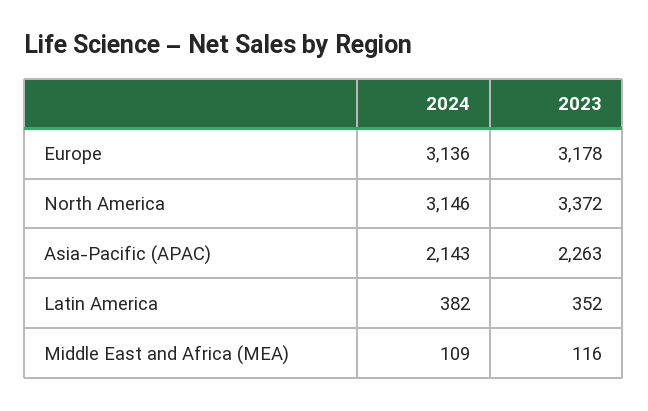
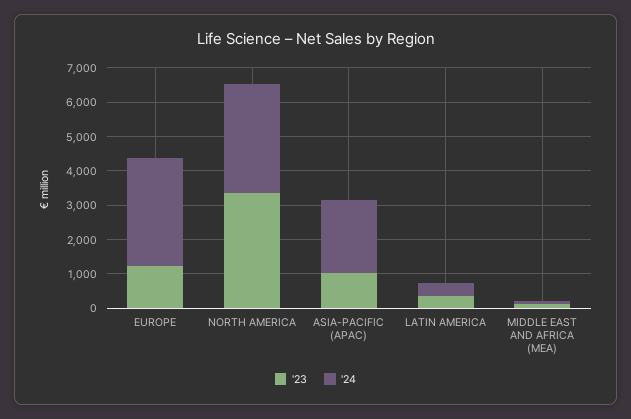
2023, Europe: 3178 -> 1250
2023, Asia-Pacific (APAC): 2263 -> 1000

